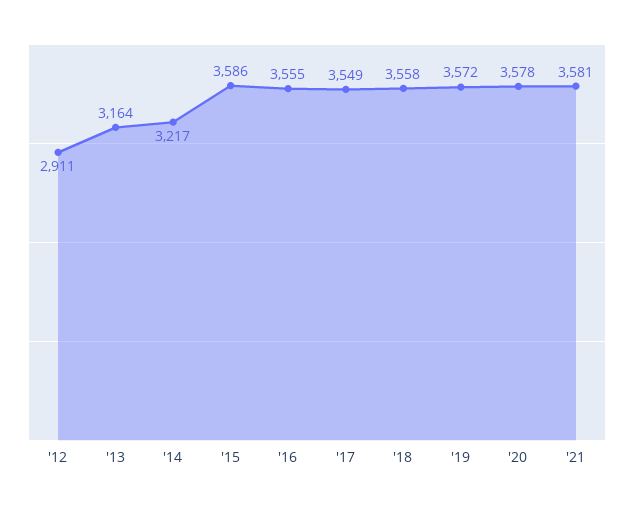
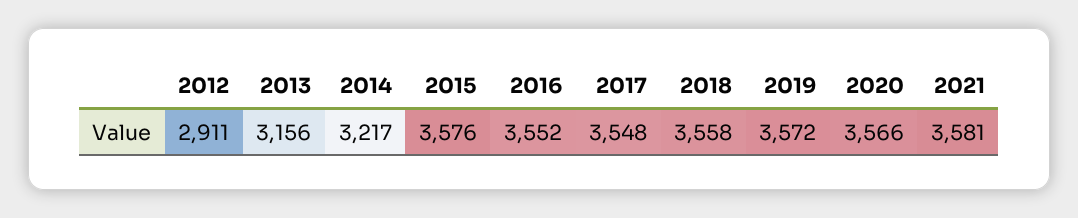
'13: 3164 -> 3156
'15: 3586 -> 3576
'16: 3555 -> 3552
'17: 3549 -> 3548
'20: 3578 -> 3566

